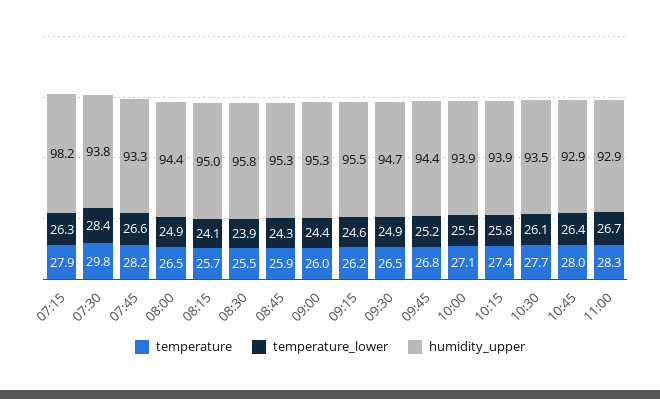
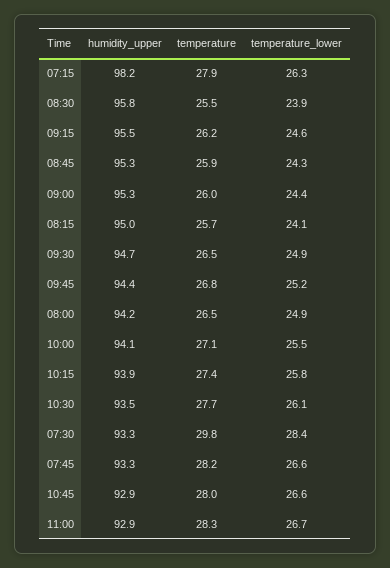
humidity_upper, 07:30: 93.8 -> 93.3
humidity_upper, 08:00: 94.4 -> 94.2
humidity_upper, 10:00: 93.9 -> 94.1
temperature_lower, 10:45: 26.4 -> 26.6

